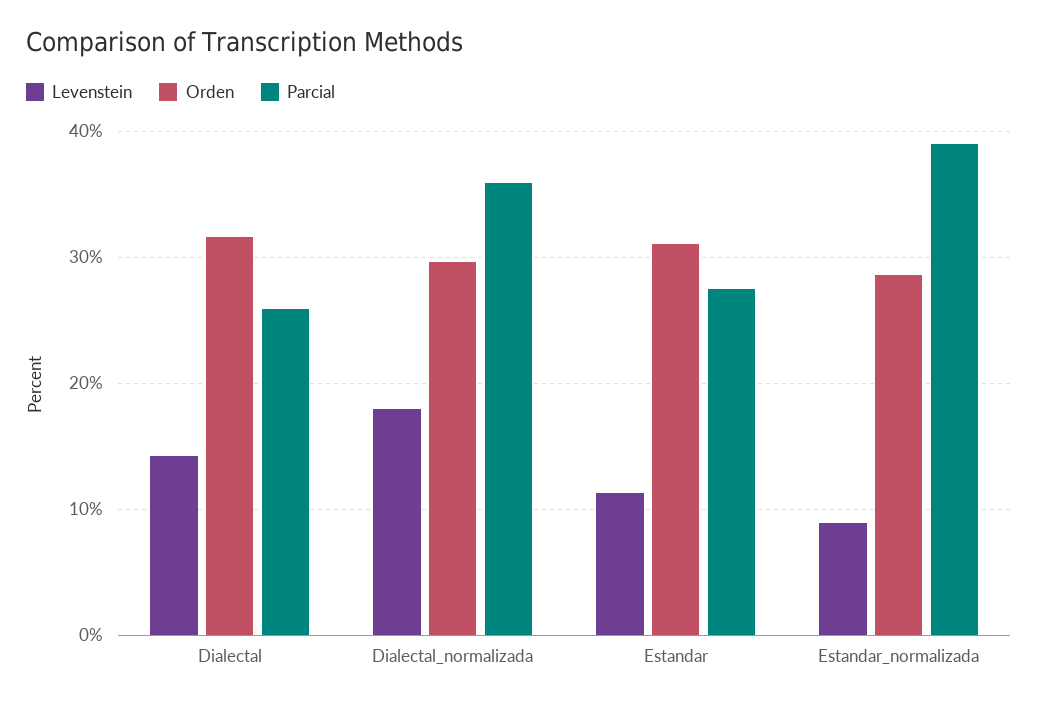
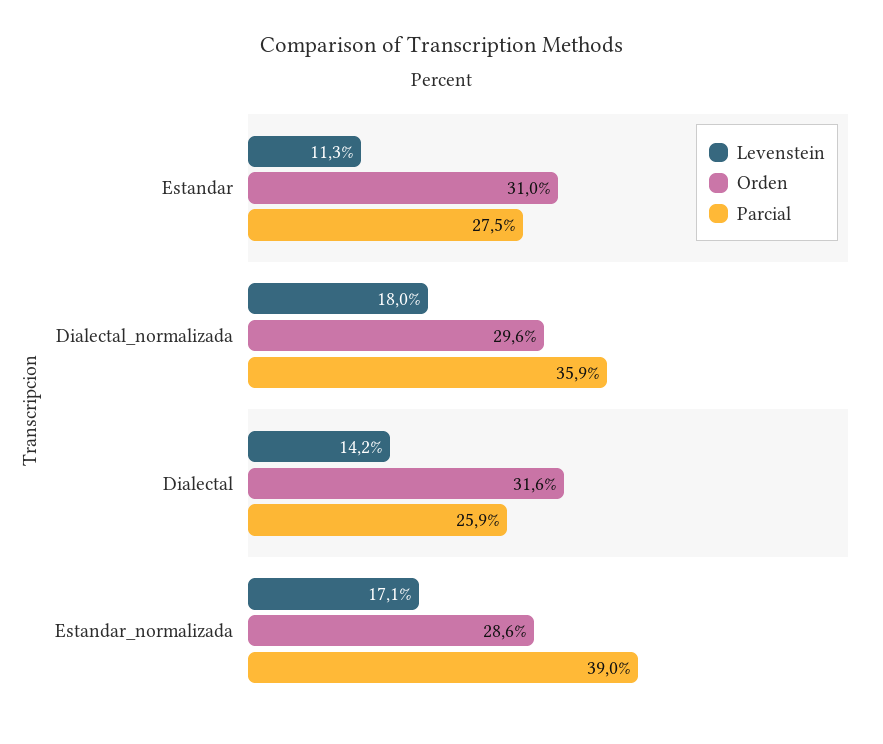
Levenstein, Estandar_normalizada: 9 -> 17.1

